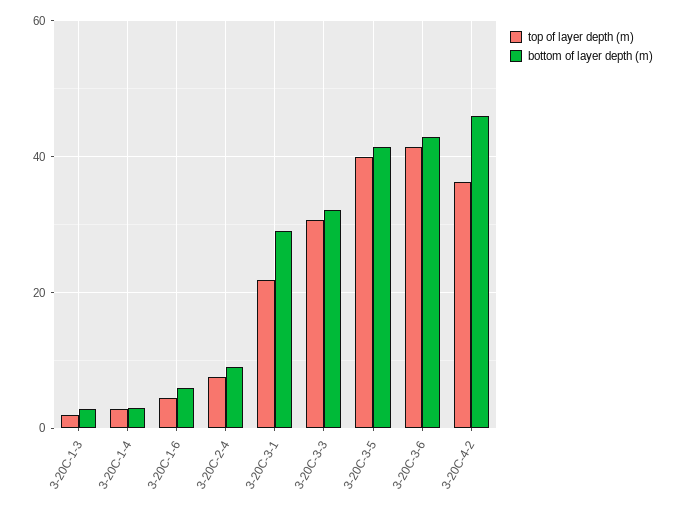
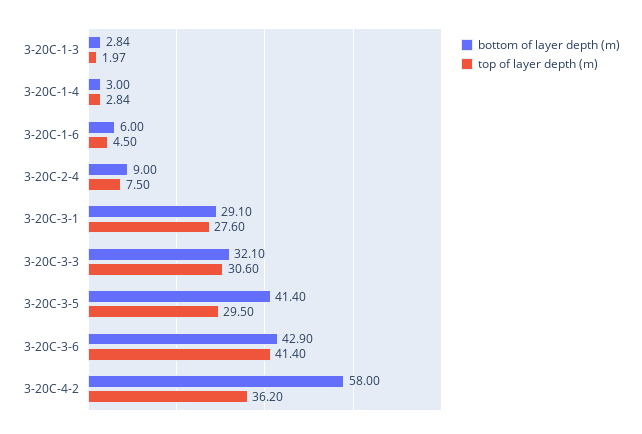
top of layer depth (m), 3-20C-3-1: 22 -> 27.6
top of layer depth (m), 3-20C-3-5: 40 -> 29.5
bottom of layer depth (m), 3-20C-4-2: 46 -> 58

